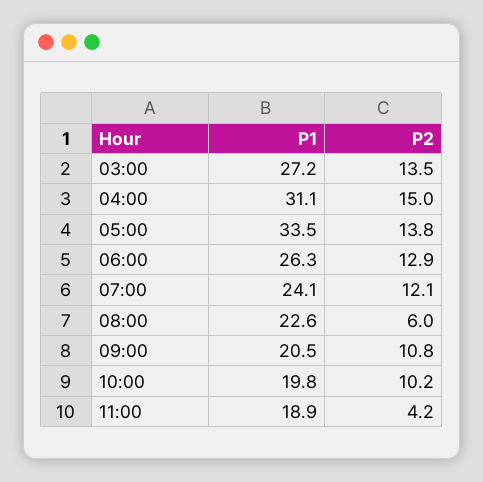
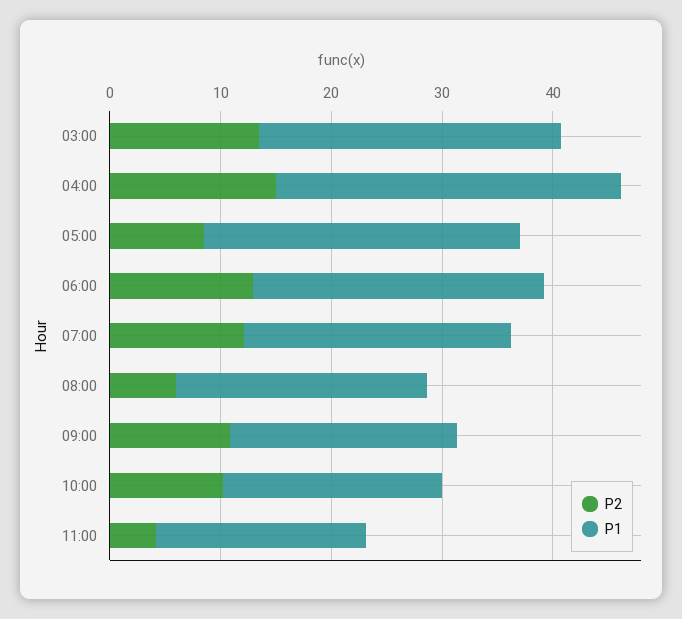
P1, 05:00: 33.5 -> 28
P2, 05:00: 13.8 -> 8

